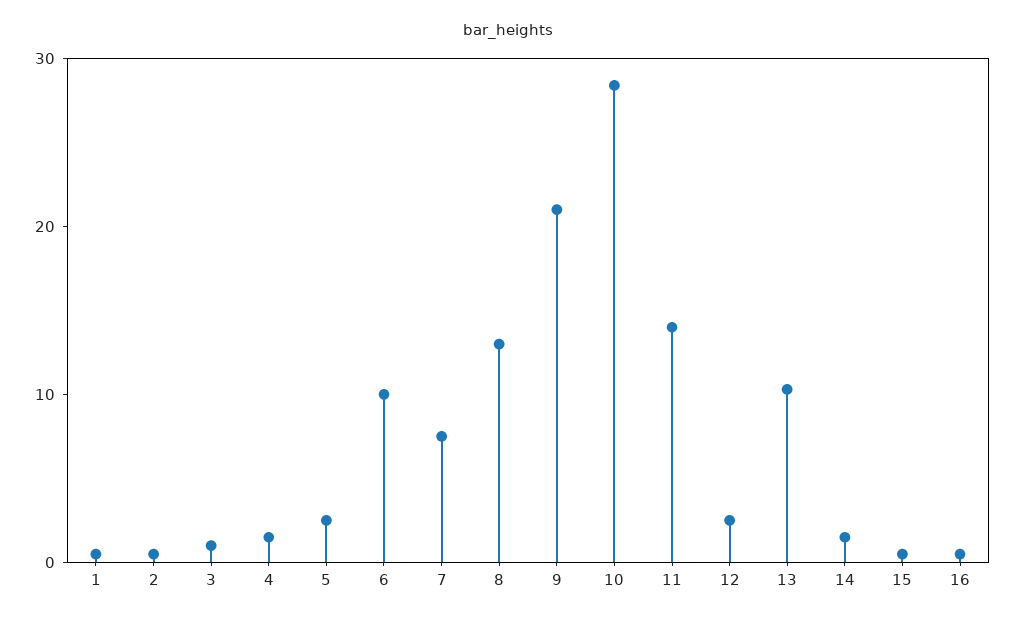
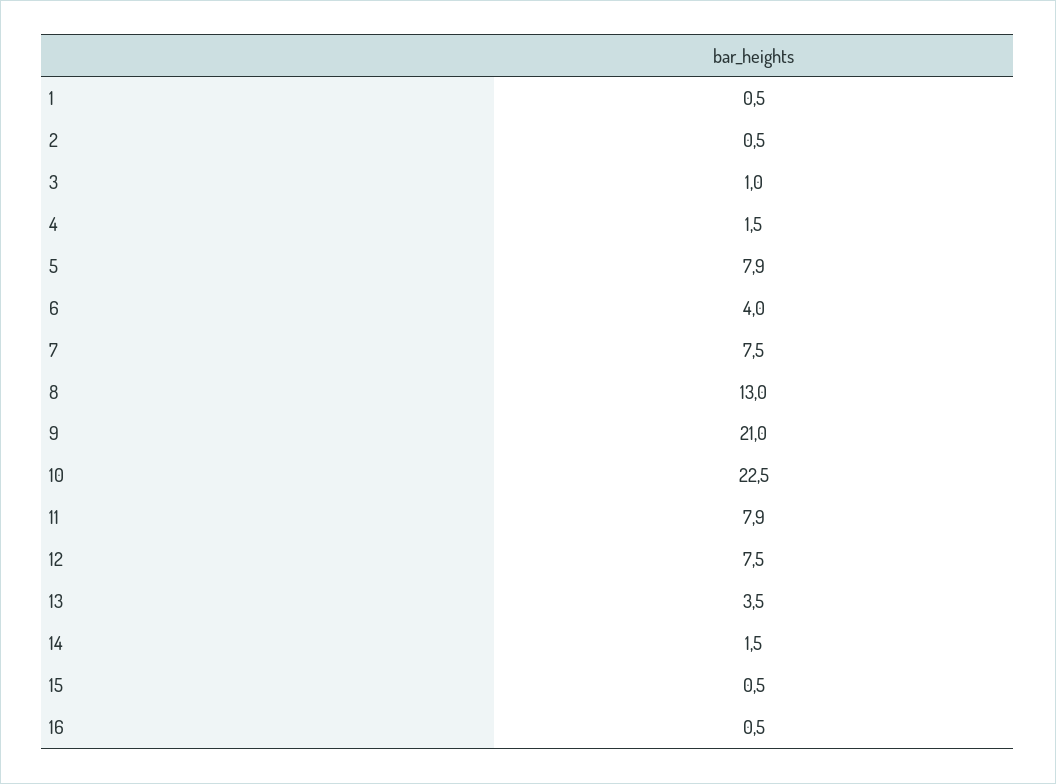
5: 2 -> 7.9
6: 10 -> 4
10: 28 -> 22.5
11: 14 -> 7.9
12: 2 -> 7.5
13: 10 -> 3.5

